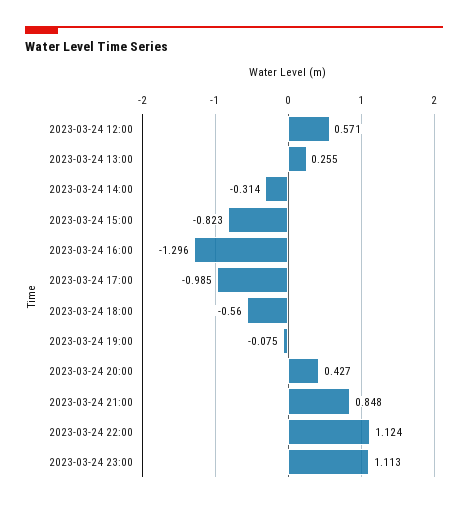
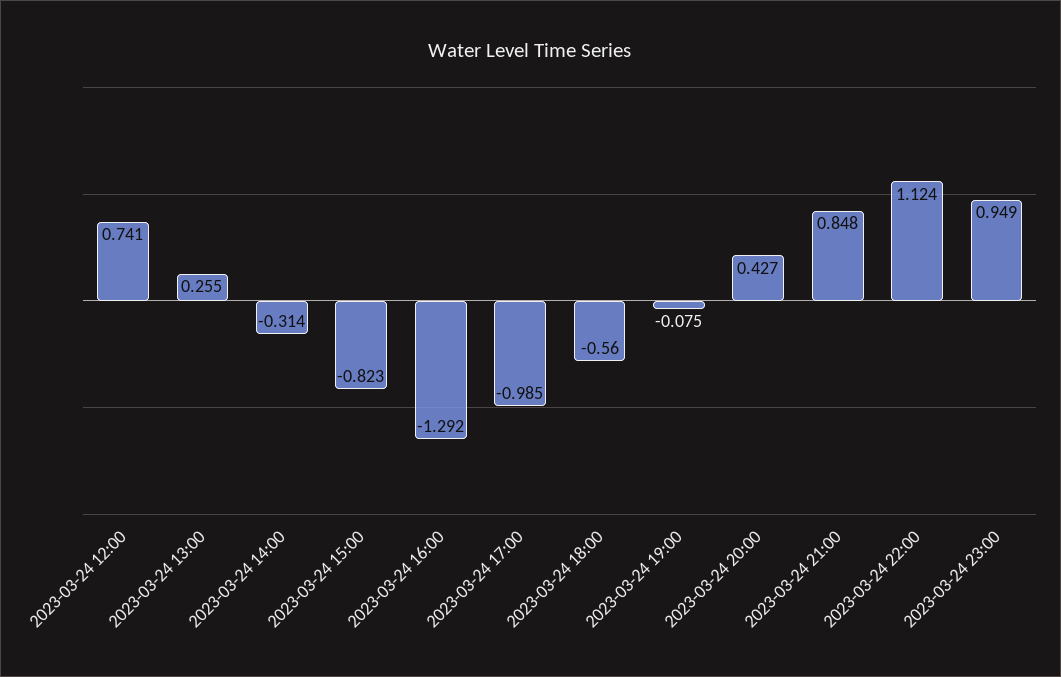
2023-03-24 12:00: 0.571 -> 0.741
2023-03-24 16:00: -1.296 -> -1.292
2023-03-24 23:00: 1.113 -> 0.949

